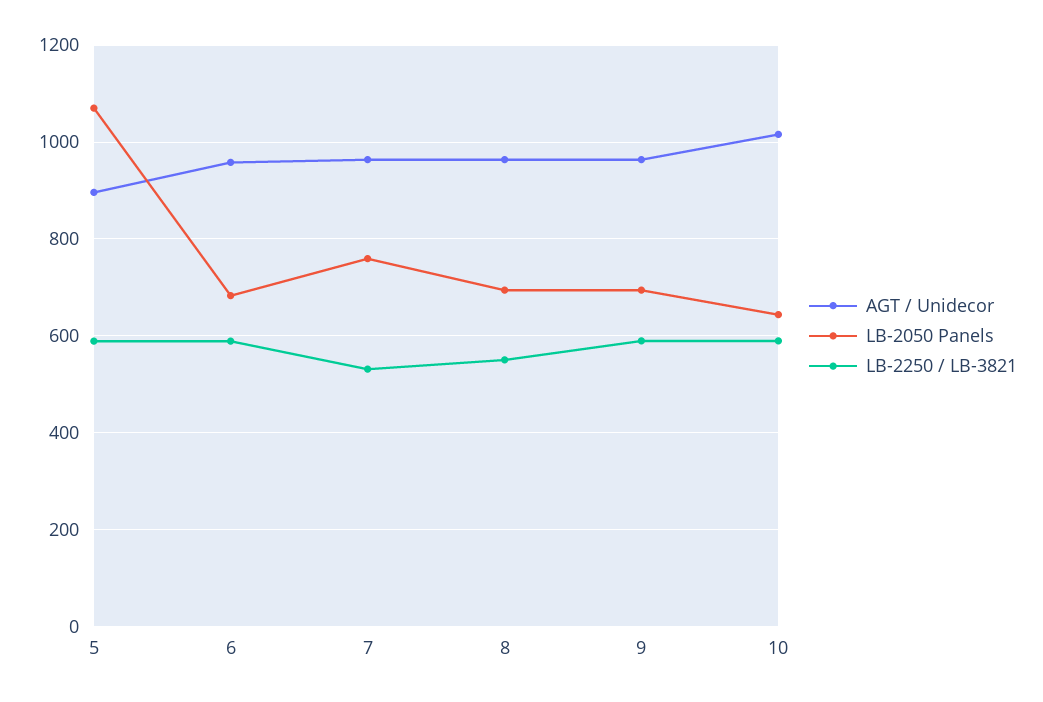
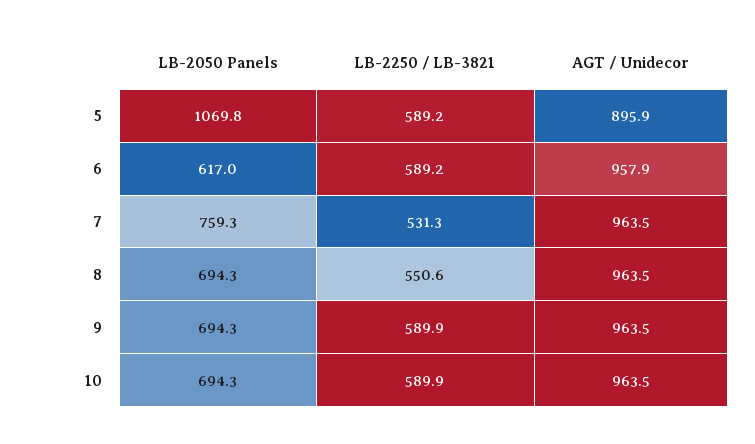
LB-2050 Panels, 6: 680 -> 617
AGT / Unidecor, 10: 1020 -> 963.5
LB-2050 Panels, 10: 640 -> 694.3

